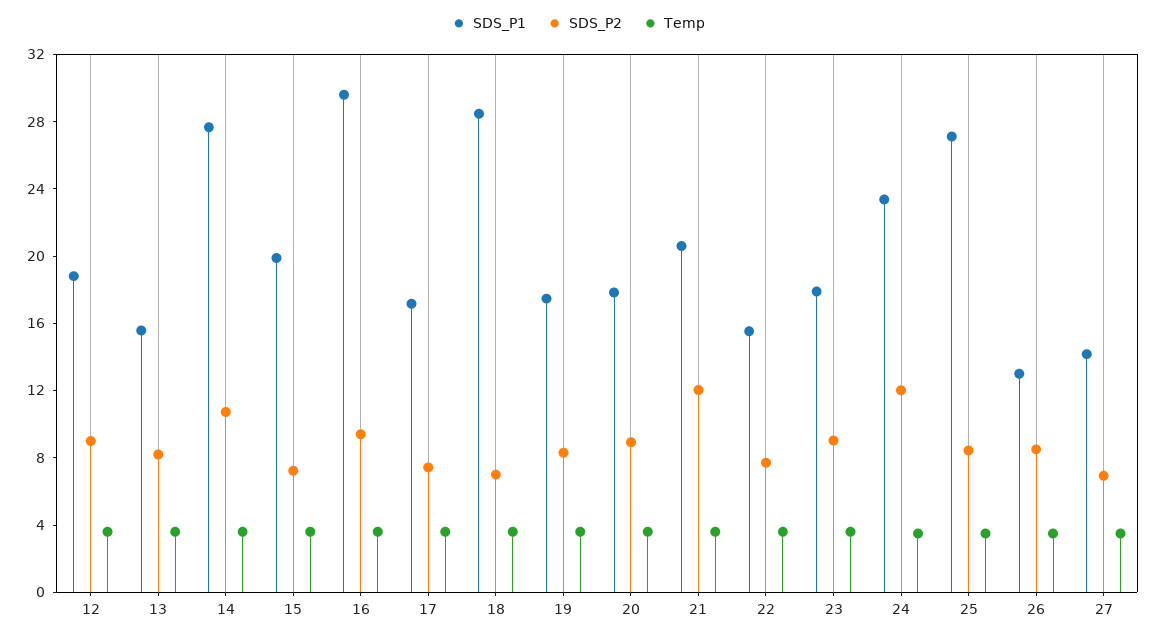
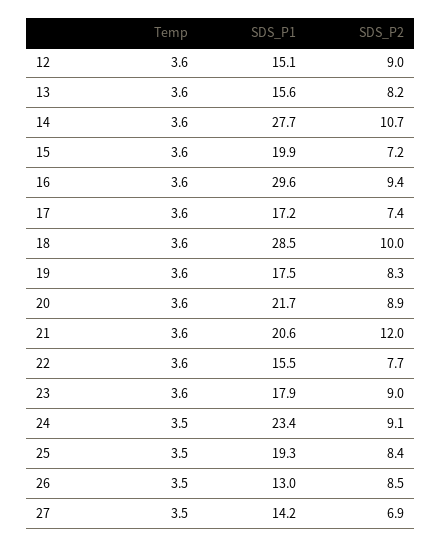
SDS_P1, 12: 19 -> 15.1
SDS_P2, 18: 7 -> 10
SDS_P1, 20: 18 -> 21.7
SDS_P2, 24: 12 -> 9.1
SDS_P1, 25: 27 -> 19.3

